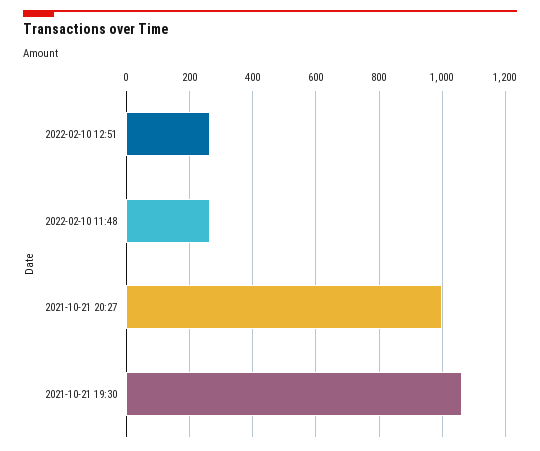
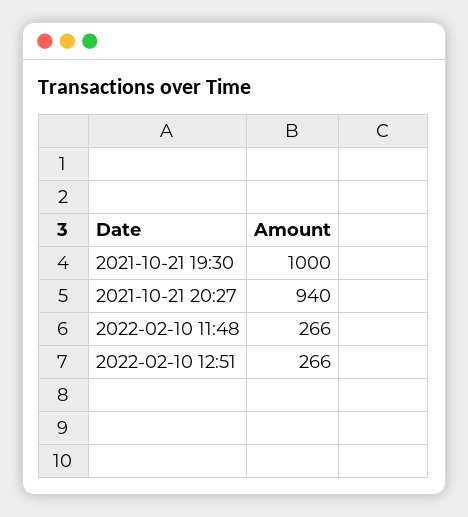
2021-10-21 20:27: 1000 -> 940
2021-10-21 19:30: 1060 -> 1000

